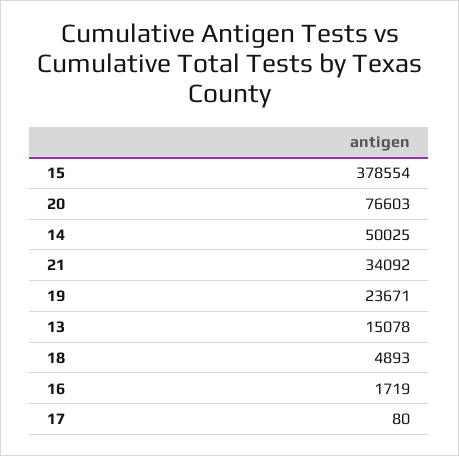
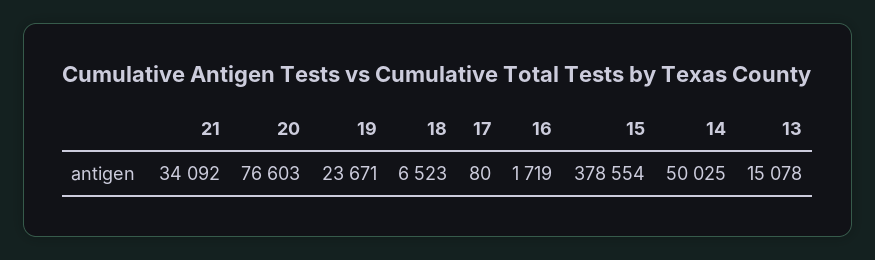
18: 4893 -> 6523

